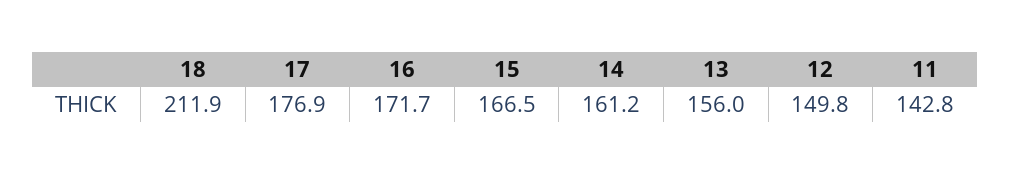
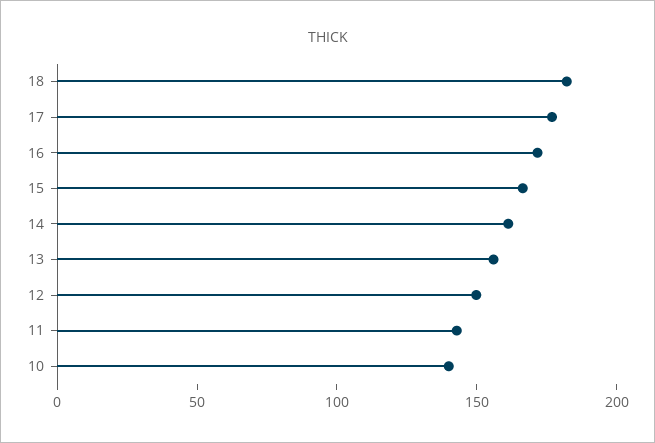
18: 211.9 -> 180
10: none -> 140

